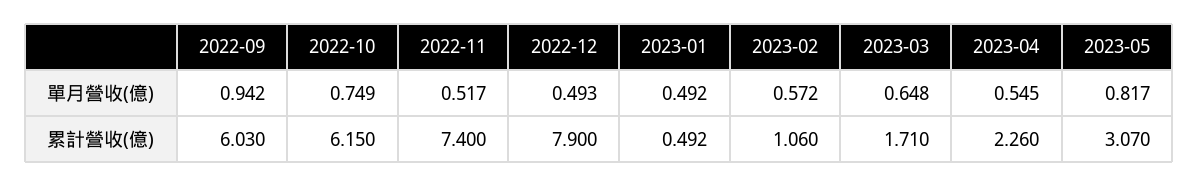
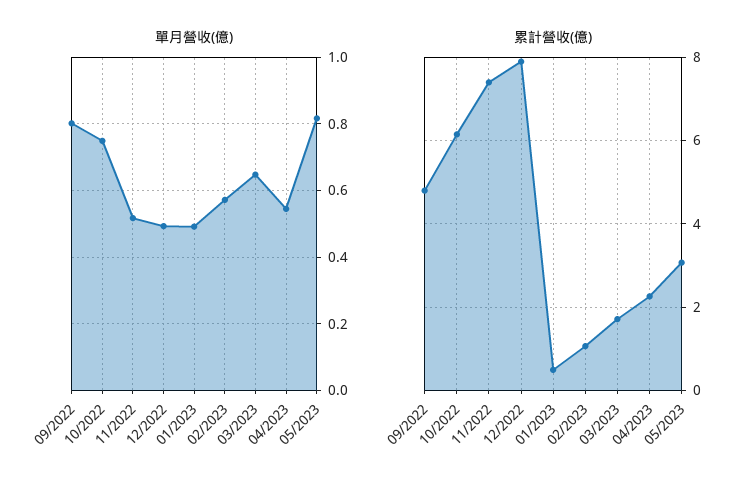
單月營收(億), 2022-09: 0.942 -> 0.8
累計營收(億), 2022-09: 6.03 -> 4.8

